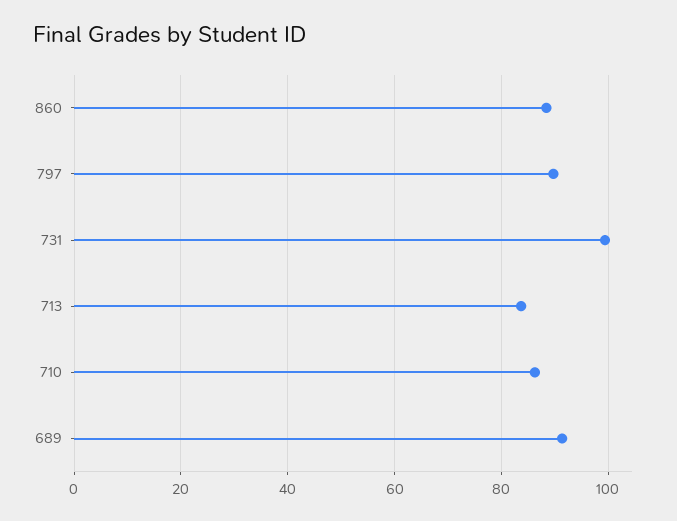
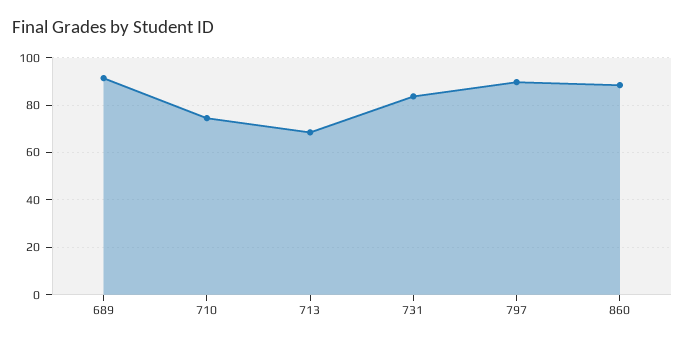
731: 100 -> 85
713: 84 -> 70
710: 86 -> 75

